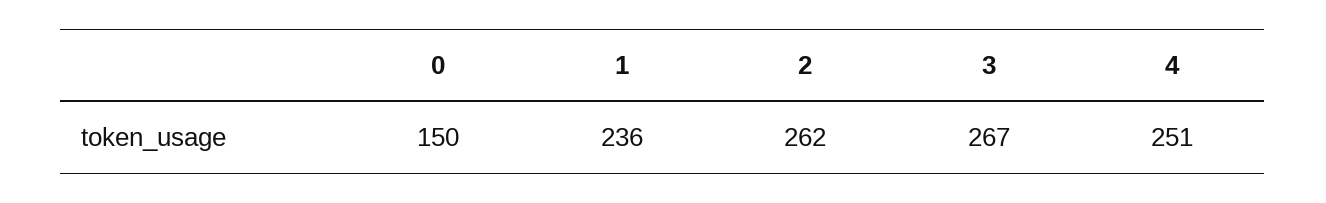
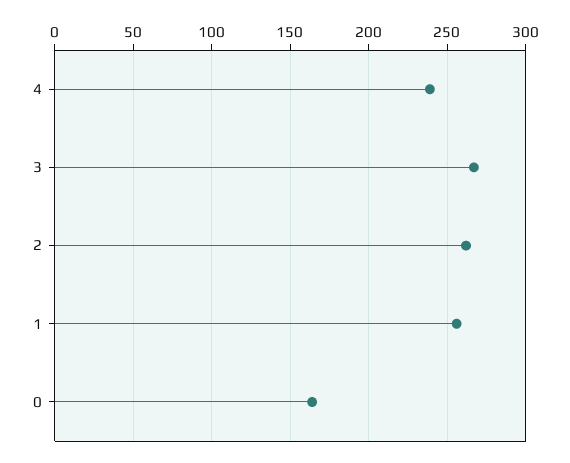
0: 150 -> 165
1: 236 -> 255
4: 251 -> 240

